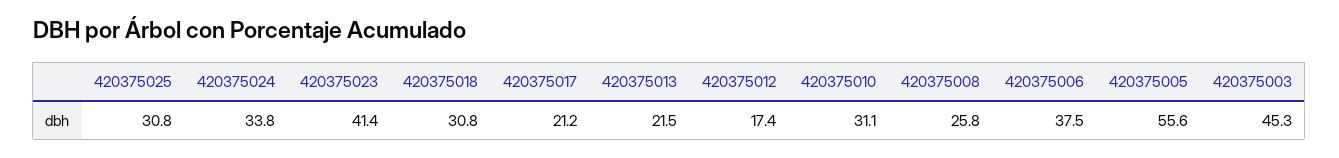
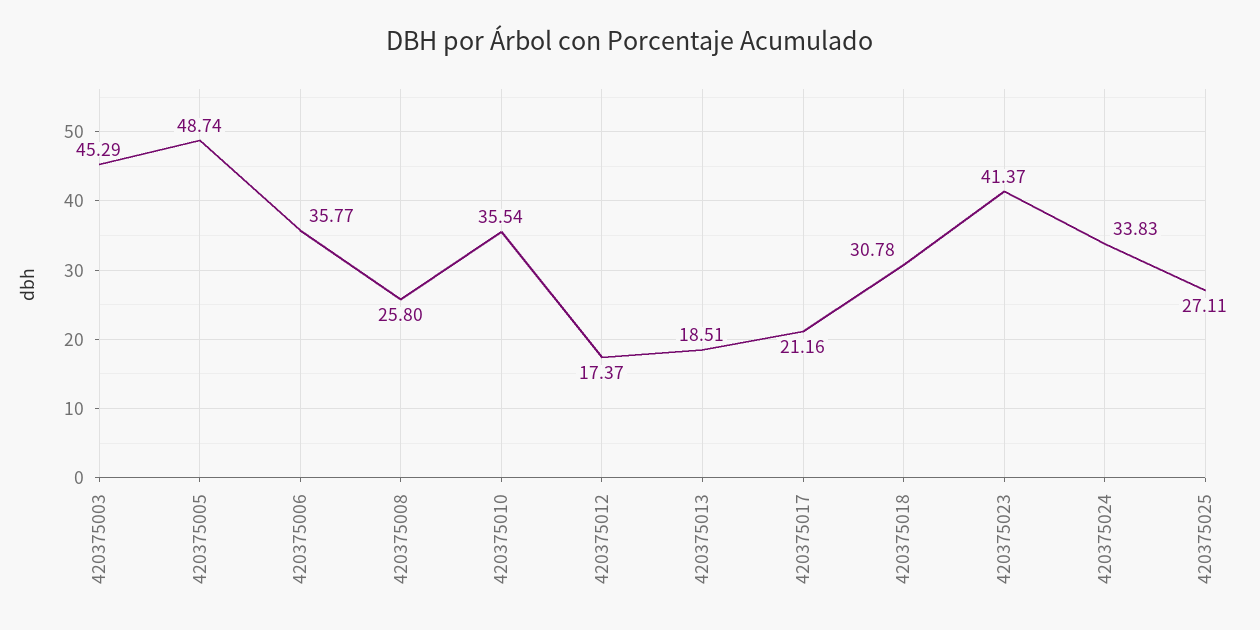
420375025: 30.8 -> 27.11
420375013: 21.5 -> 18.51
420375010: 31.1 -> 35.54
420375006: 37.5 -> 35.77
420375005: 55.6 -> 48.74

